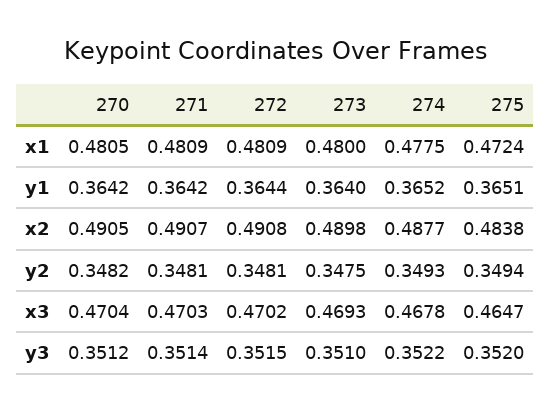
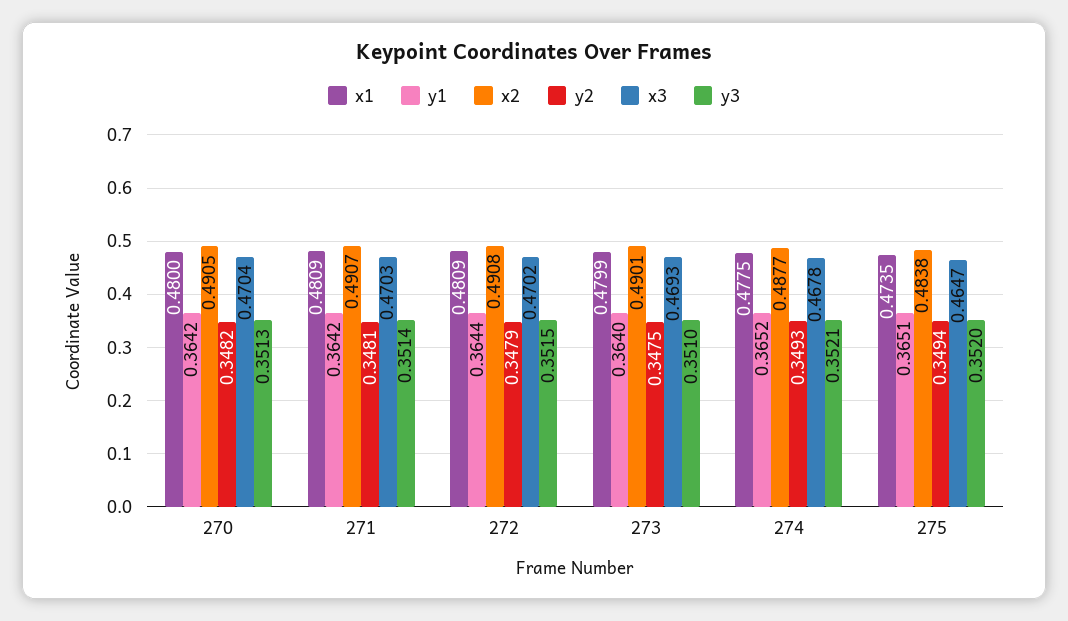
x1, 270: 0.4805 -> 0.48
x1, 273: 0.48 -> 0.4799
x1, 275: 0.4724 -> 0.4735
x2, 273: 0.4898 -> 0.4901
y2, 272: 0.3481 -> 0.3479
y3, 270: 0.3512 -> 0.3513
y3, 274: 0.3522 -> 0.3521

